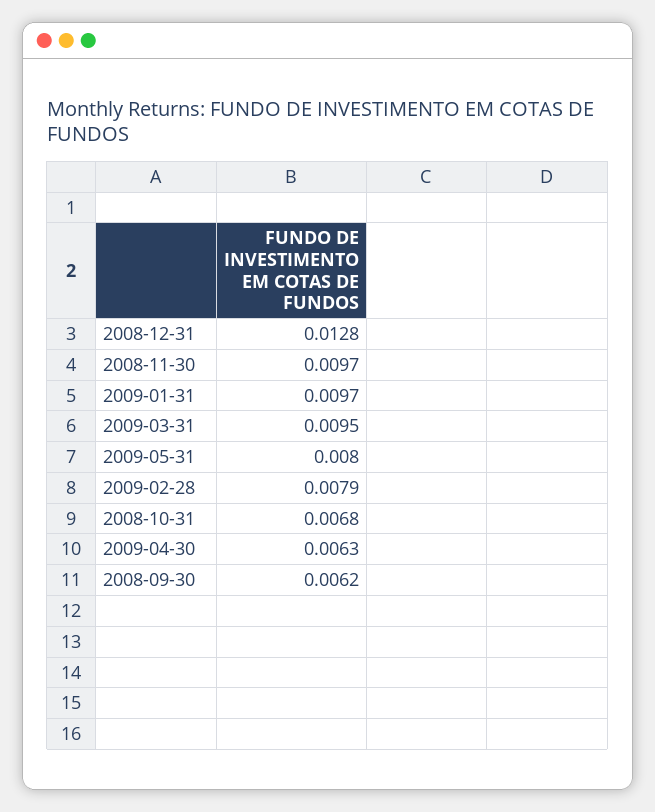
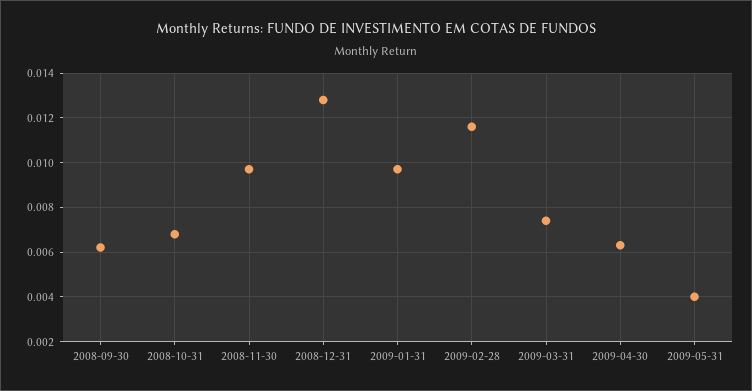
2009-03-31: 0.0095 -> 0.0075
2009-05-31: 0.008 -> 0.004
2009-02-28: 0.0079 -> 0.0115

